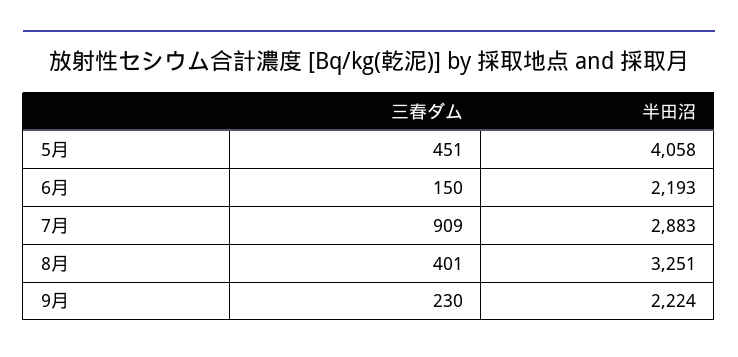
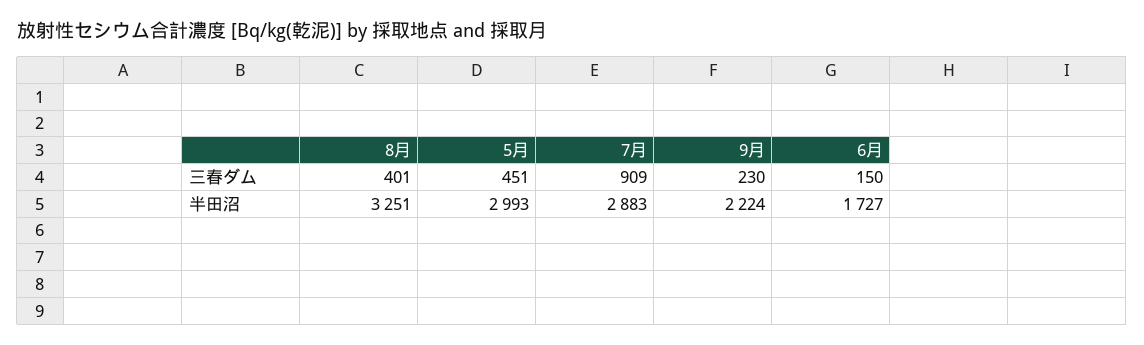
半田沼, 5月: 4058 -> 2993
半田沼, 6月: 2193 -> 1727

